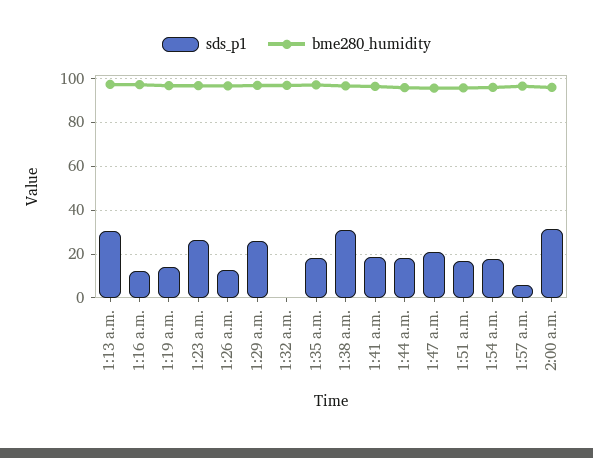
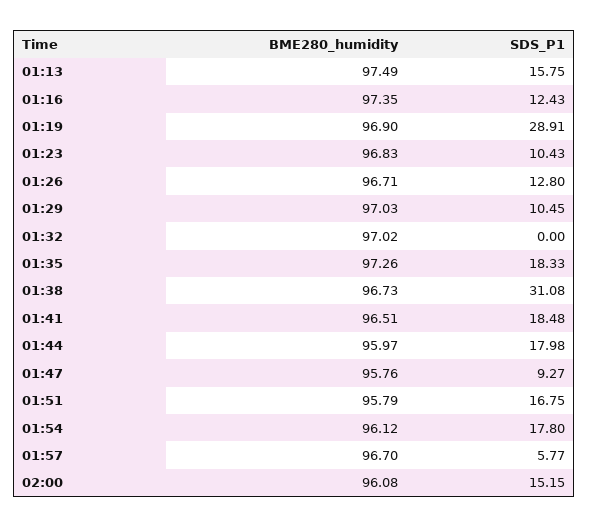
sds_p1, 1:13 a.m.: 30 -> 15.75
sds_p1, 1:19 a.m.: 15 -> 28.91
sds_p1, 1:23 a.m.: 25 -> 10.43
sds_p1, 1:29 a.m.: 25 -> 10.45
sds_p1, 1:47 a.m.: 20 -> 9.27
sds_p1, 2:00 a.m.: 30 -> 15.15

